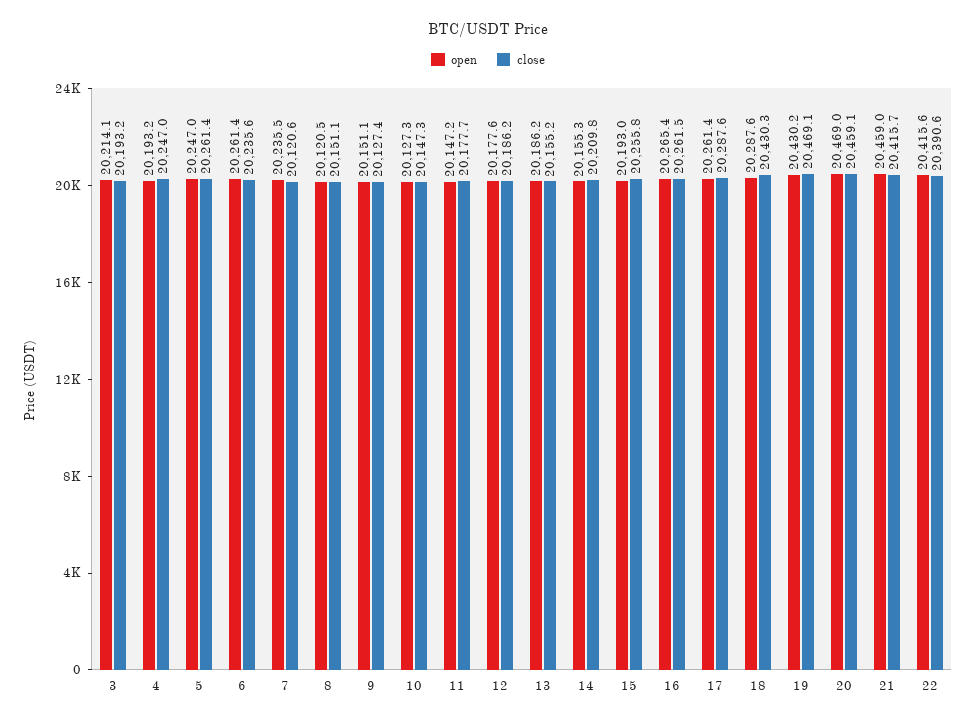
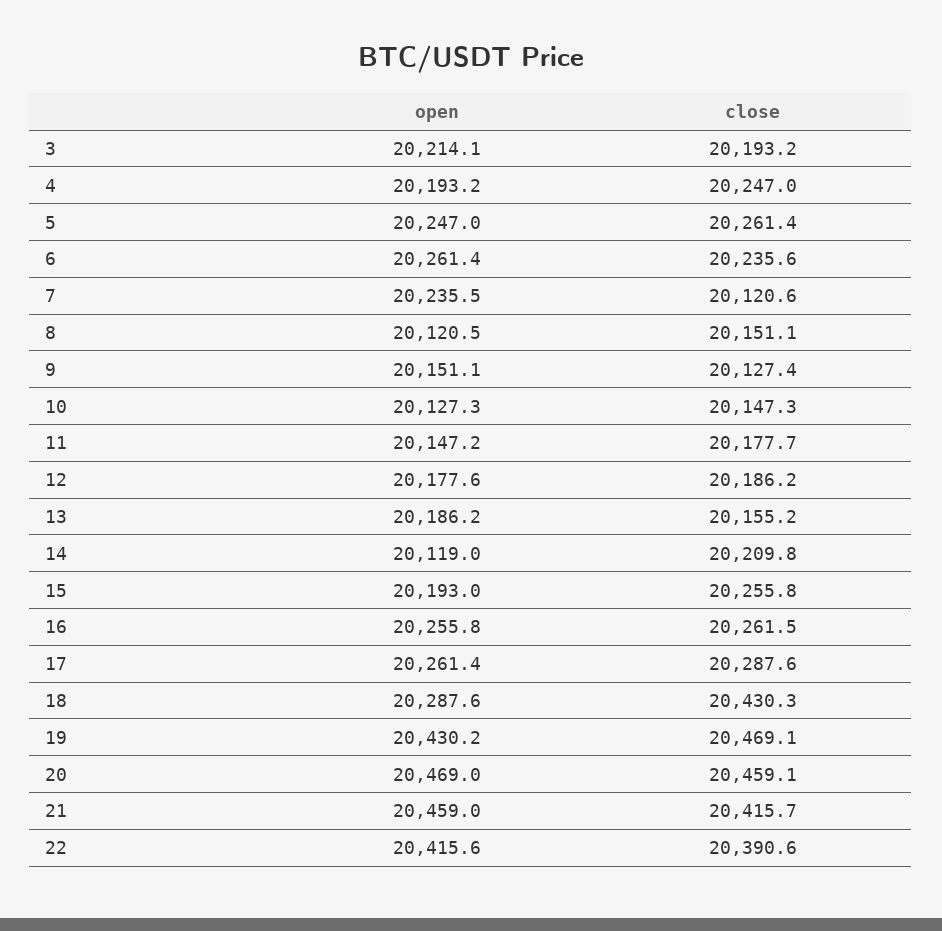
open, 14: 20155.3 -> 20119
open, 16: 20265.4 -> 20255.8

